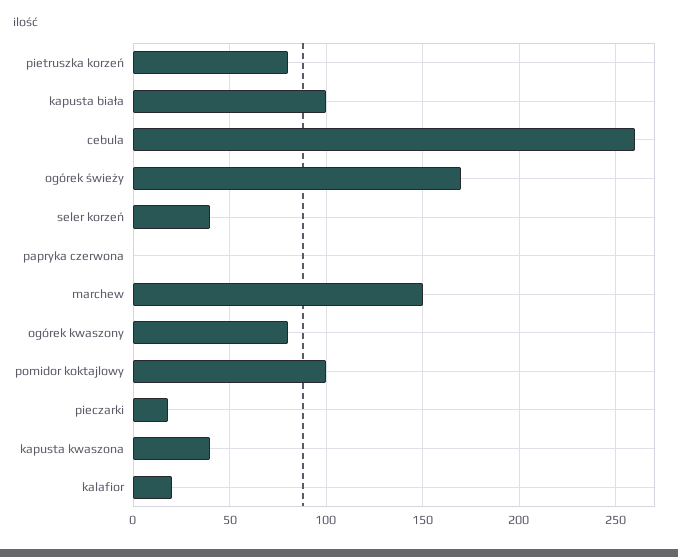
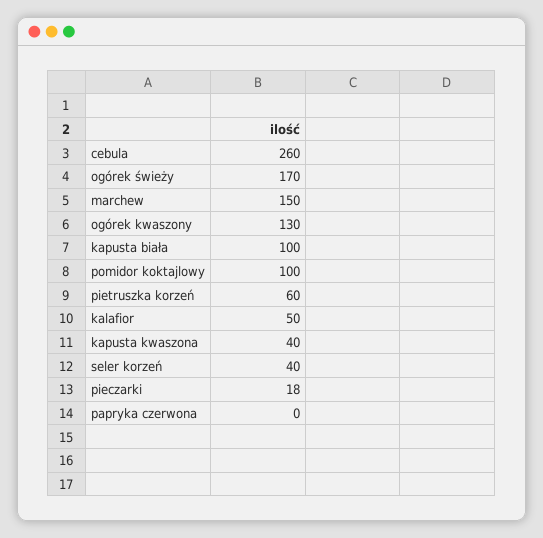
pietruszka korzeń: 80 -> 60
ogórek kwaszony: 80 -> 130
kalafior: 20 -> 50

